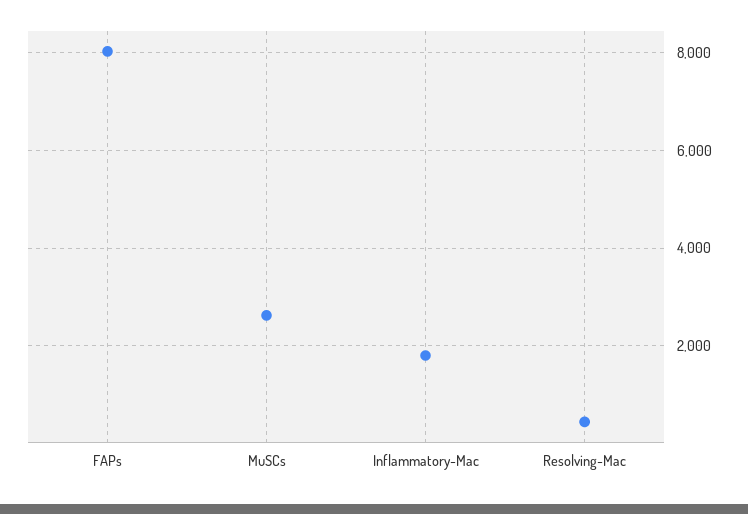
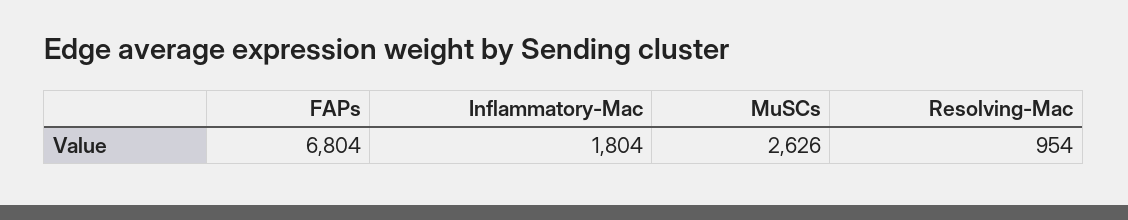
FAPs: 8000 -> 6804
Resolving-Mac: 400 -> 954

